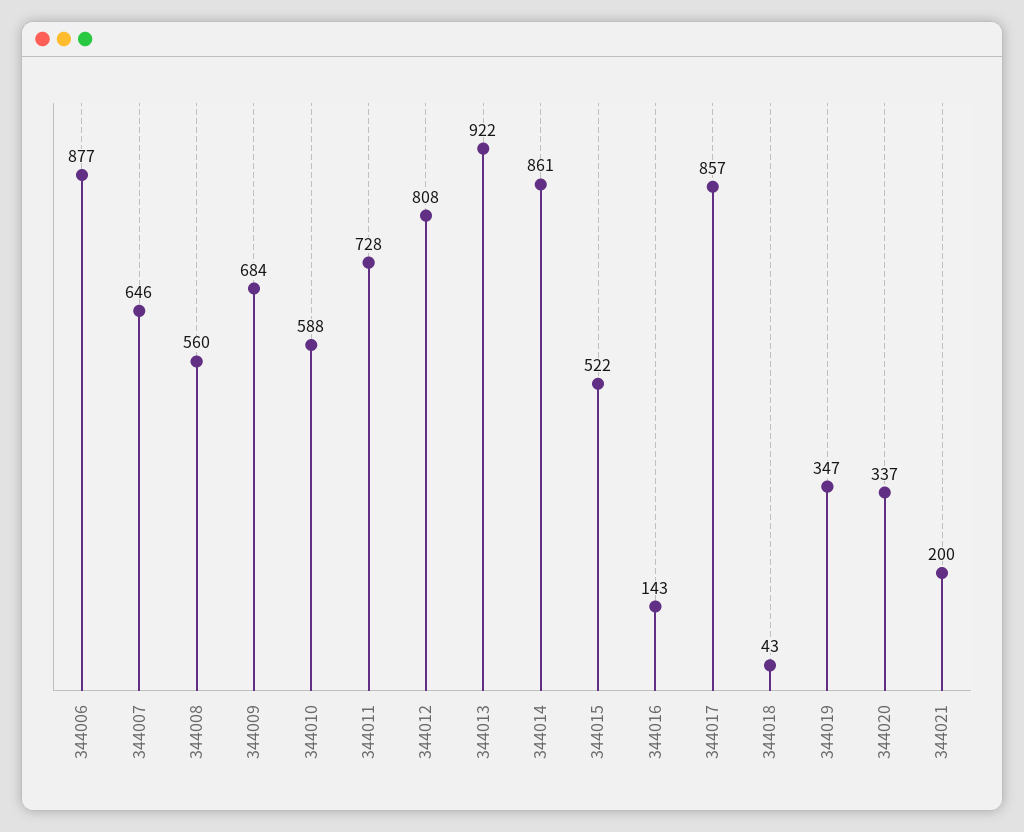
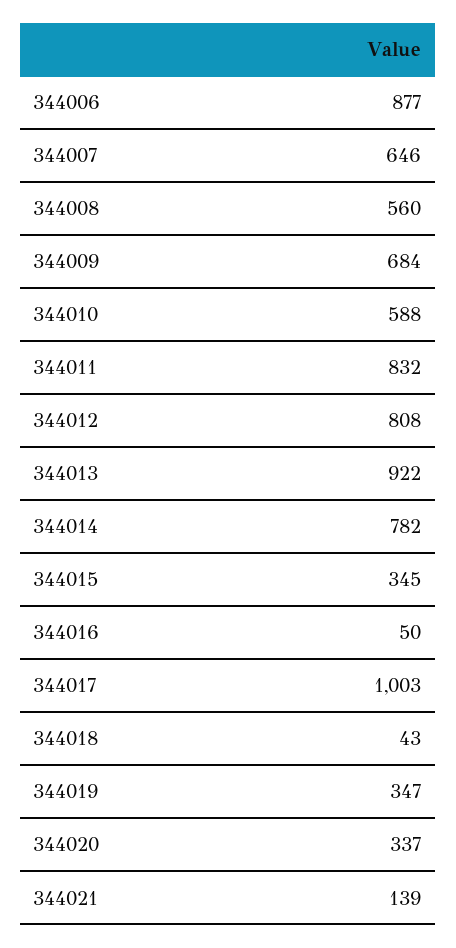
344011: 728 -> 832
344014: 861 -> 782
344015: 522 -> 345
344016: 143 -> 50
344017: 857 -> 1003
344021: 200 -> 139

